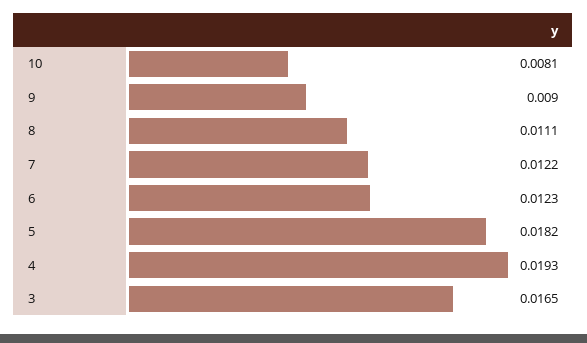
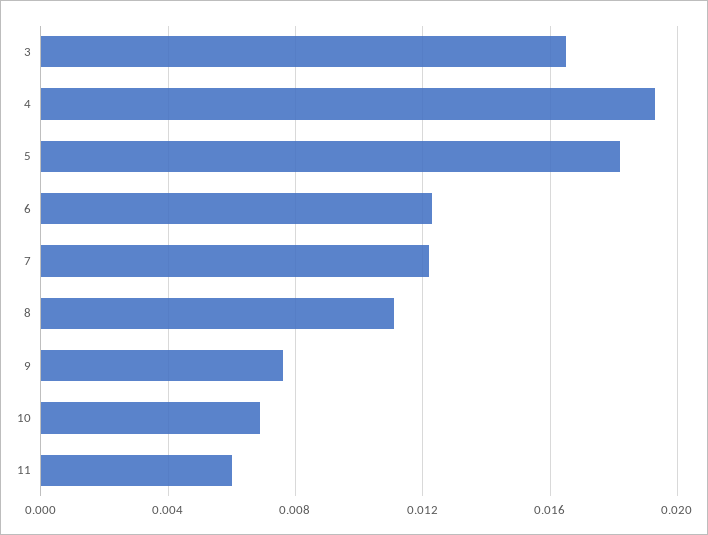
10: 0.0081 -> 0.007
9: 0.009 -> 0.0075
11: none -> 0.006

